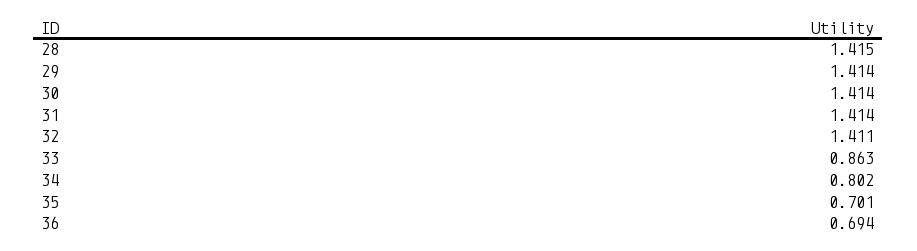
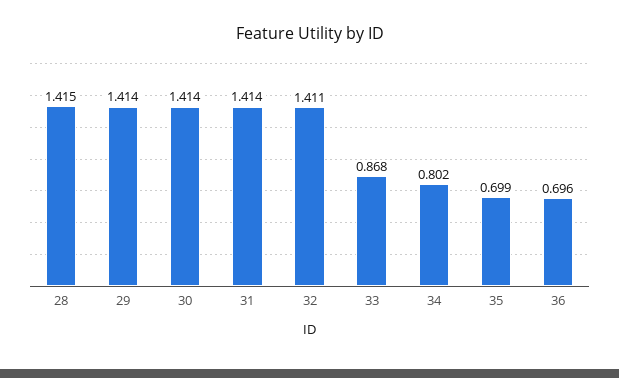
33: 0.863 -> 0.868
35: 0.701 -> 0.699
36: 0.694 -> 0.696

